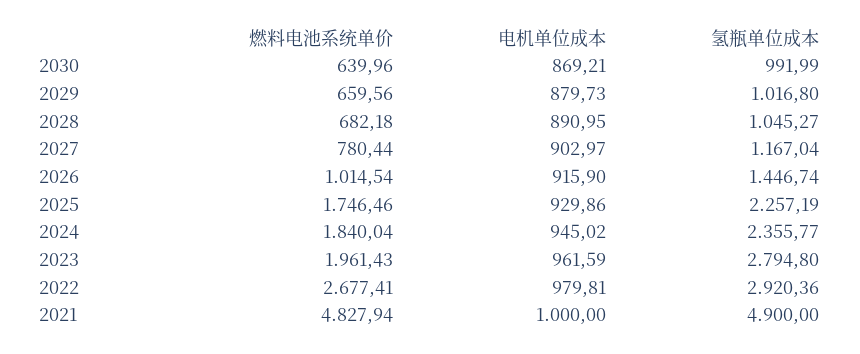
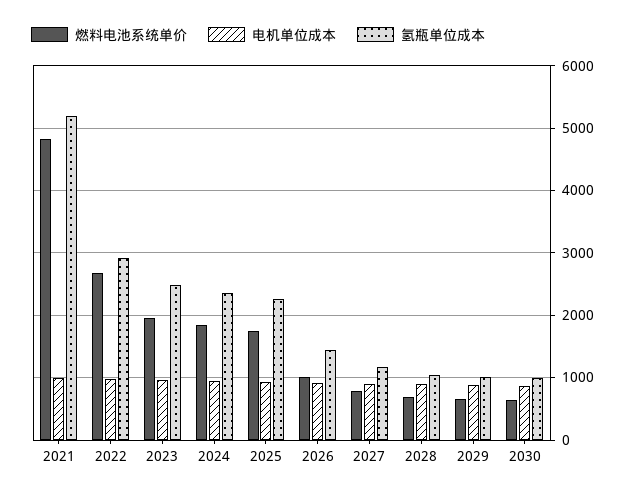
氢瓶单位成本, 2023: 2794.8 -> 2500
氢瓶单位成本, 2021: 4900 -> 5200

